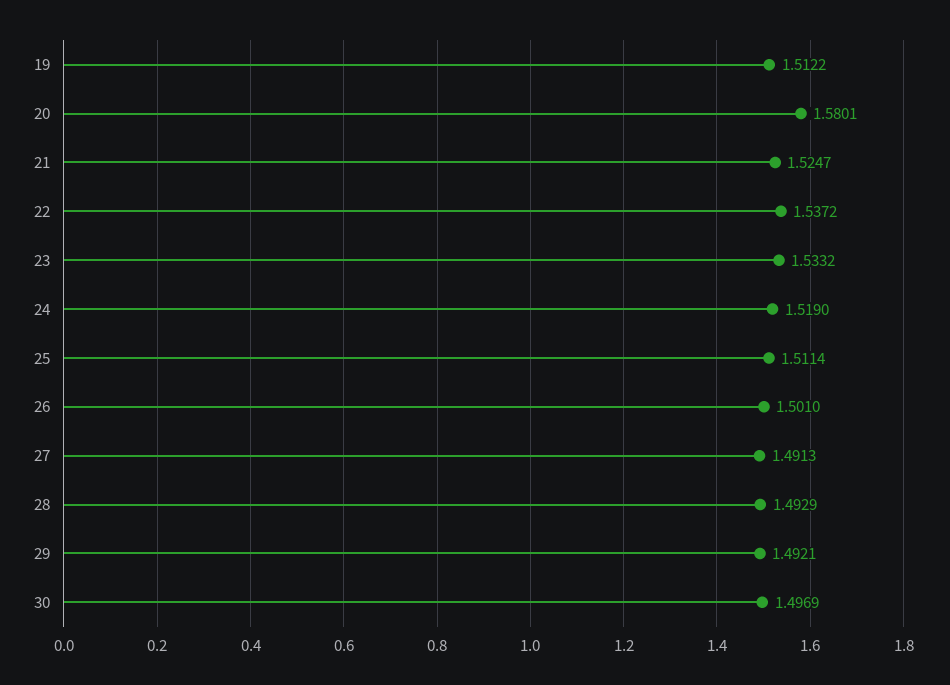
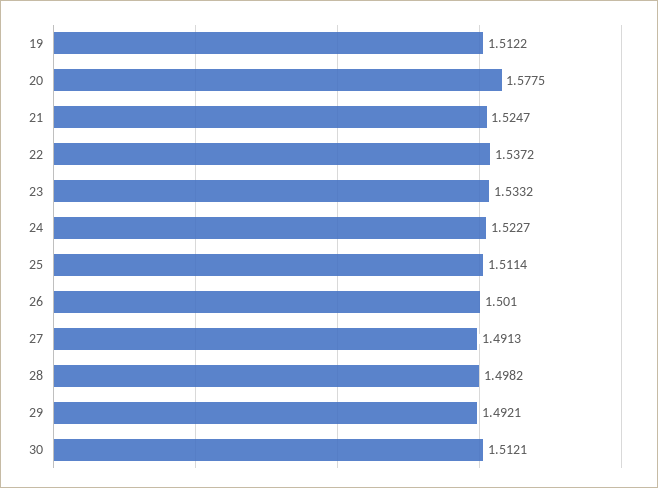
20: 1.5801 -> 1.5775
24: 1.519 -> 1.5227
28: 1.4929 -> 1.4982
30: 1.4969 -> 1.5121

